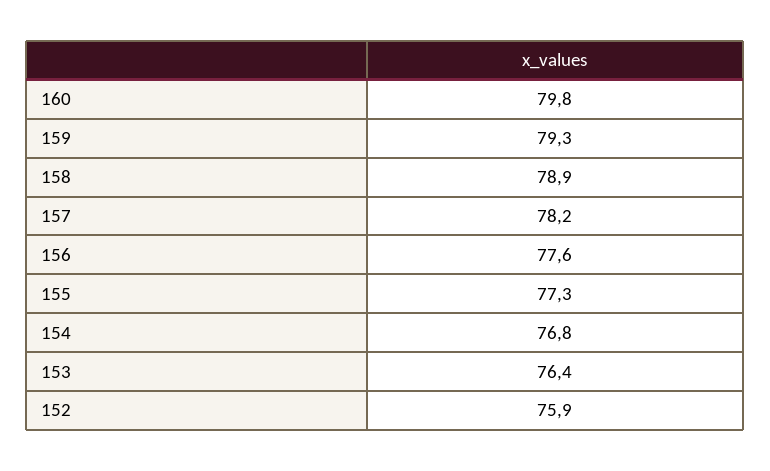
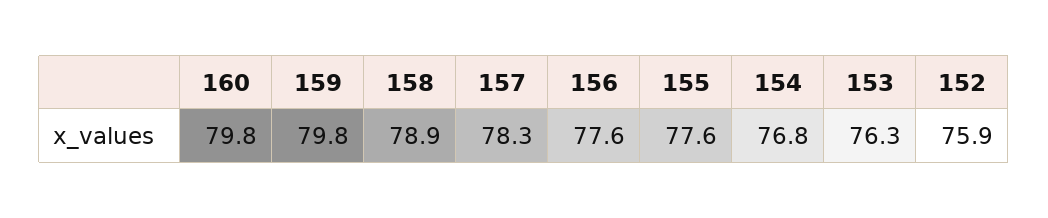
159: 79.3 -> 79.8
157: 78.2 -> 78.3
155: 77.3 -> 77.6
153: 76.4 -> 76.3

